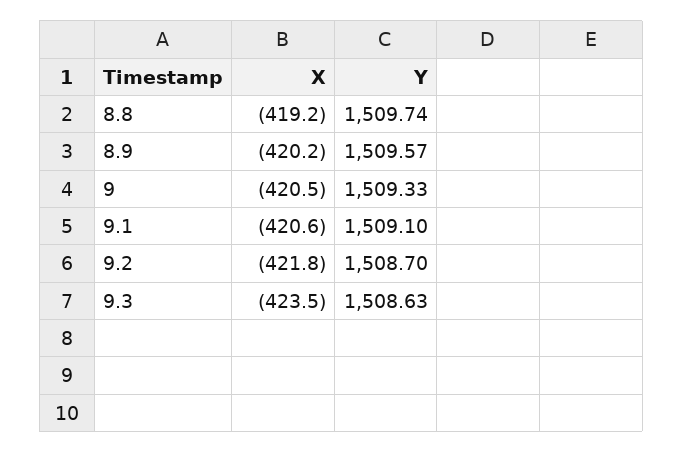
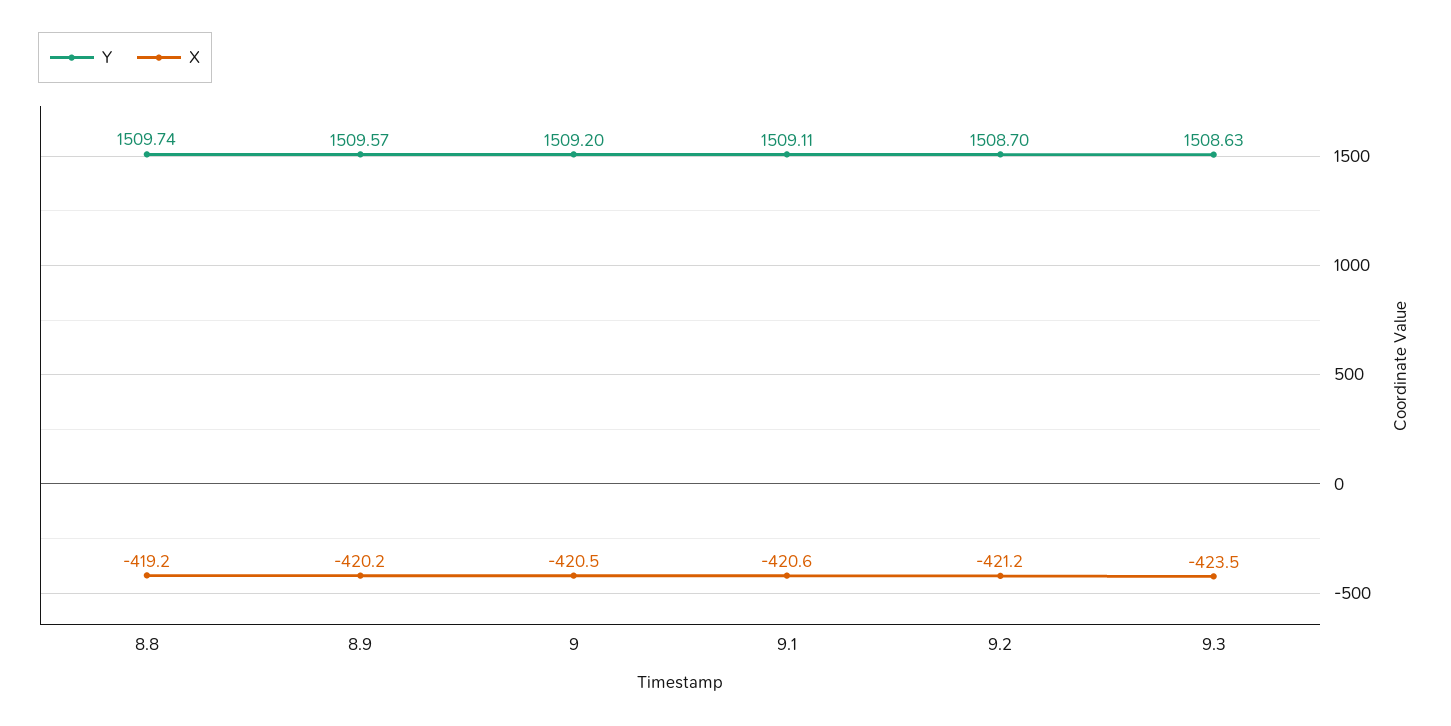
Y, 9: 1509.33 -> 1509.2
Y, 9.1: 1509.1 -> 1509.11
X, 9.2: -421.8 -> -421.2

